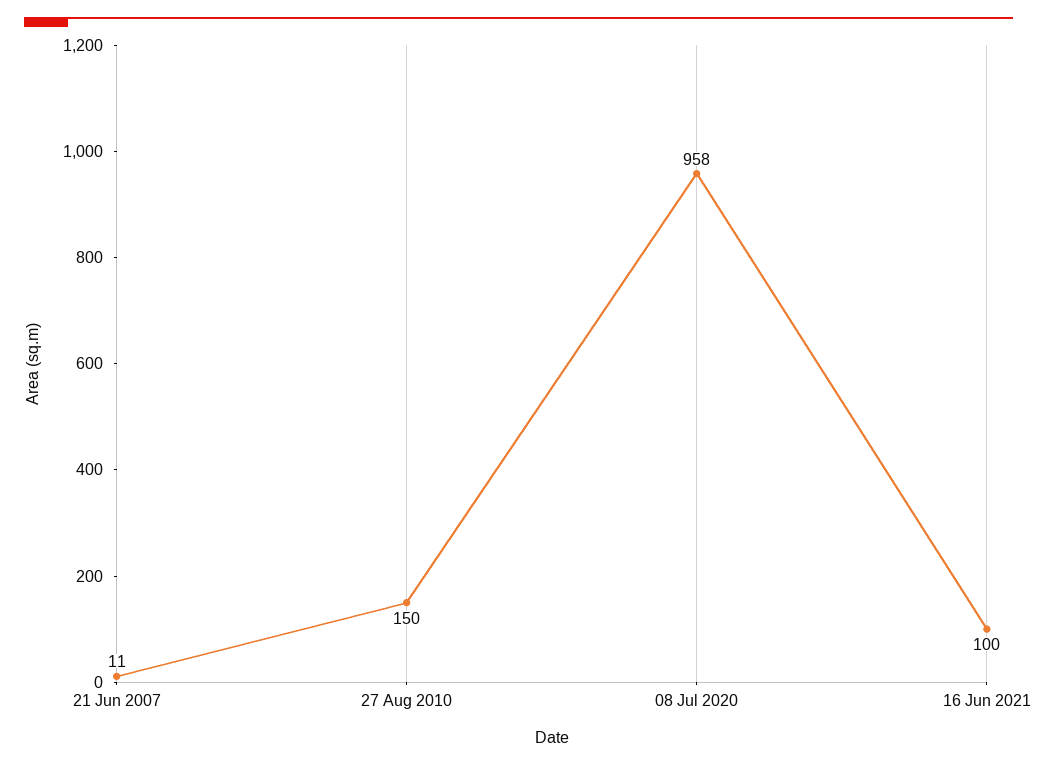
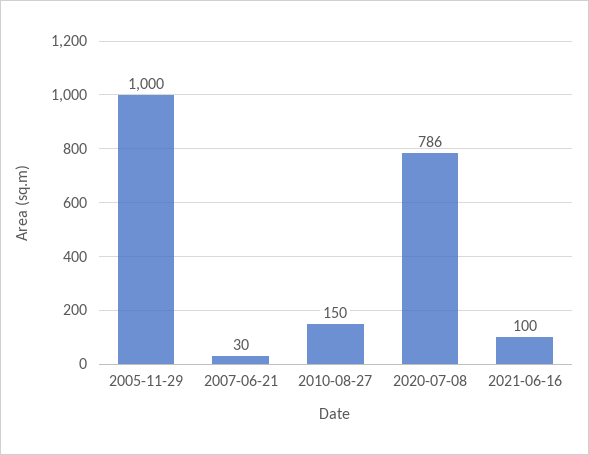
21 Jun 2007: 11 -> 30
08 Jul 2020: 958 -> 786
2005-11-29: none -> 1000

